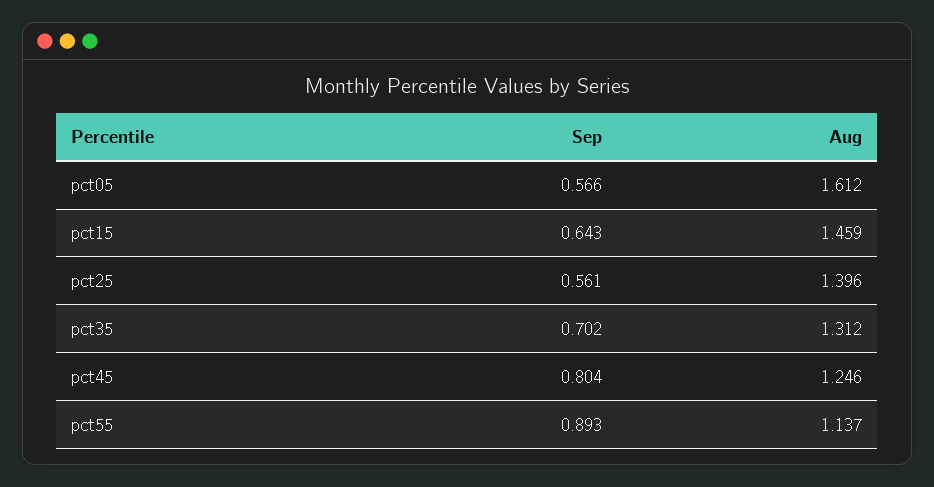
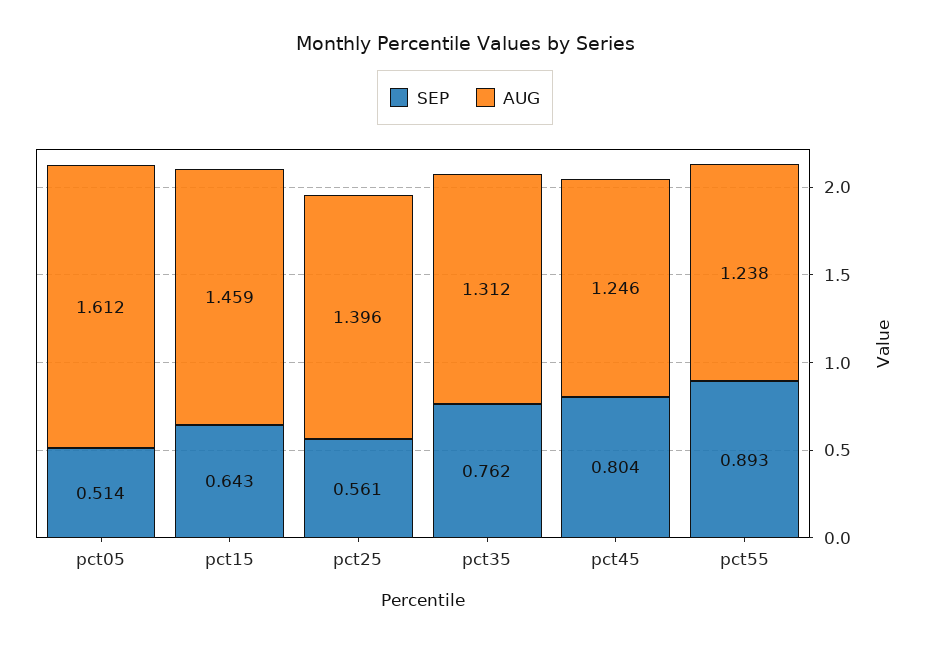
Sep, pct05: 0.566 -> 0.514
Sep, pct35: 0.702 -> 0.762
Aug, pct55: 1.137 -> 1.238

